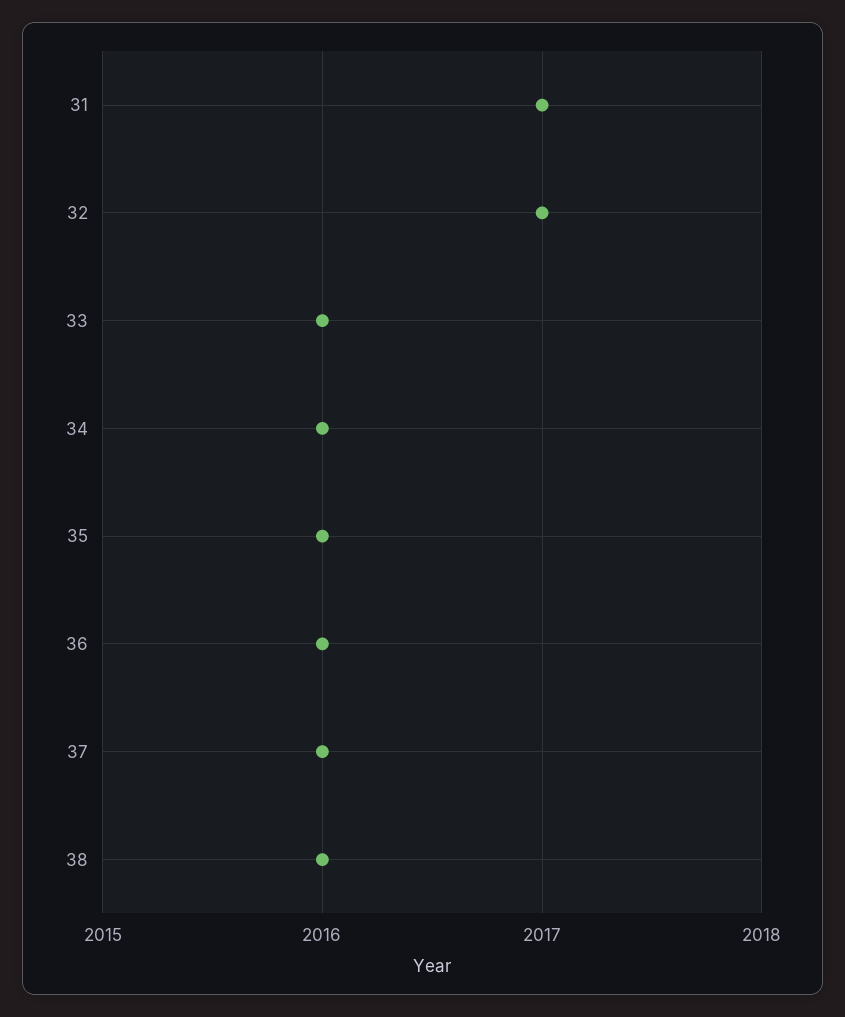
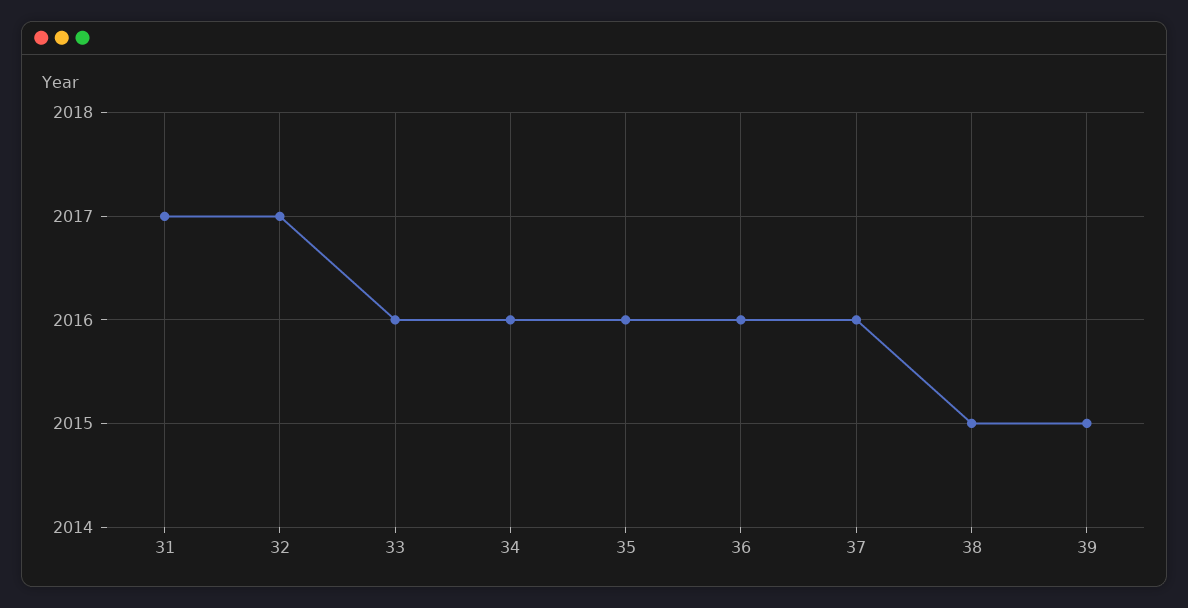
38: 2016 -> 2015
39: none -> 2015

